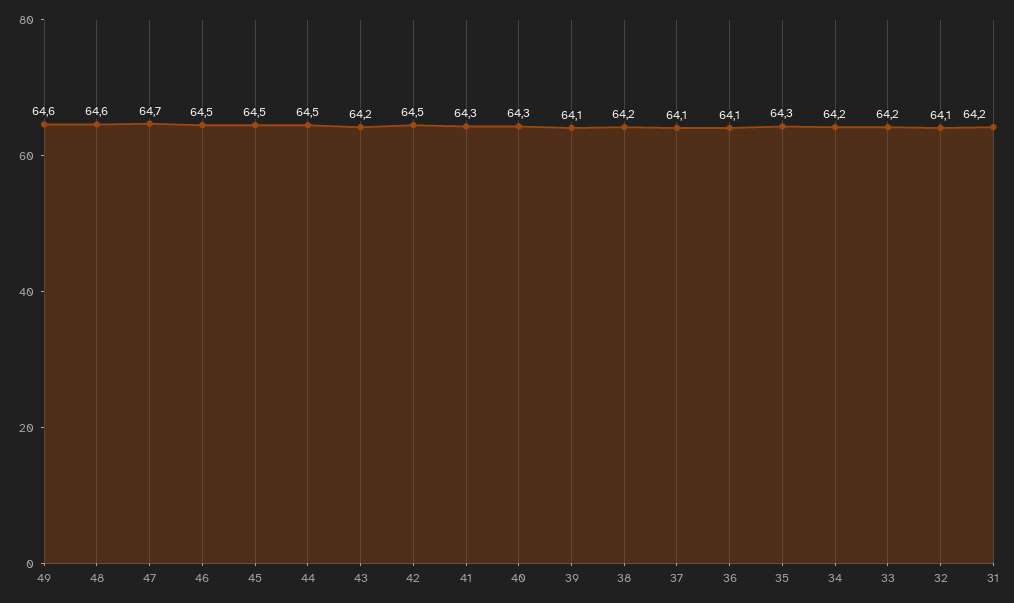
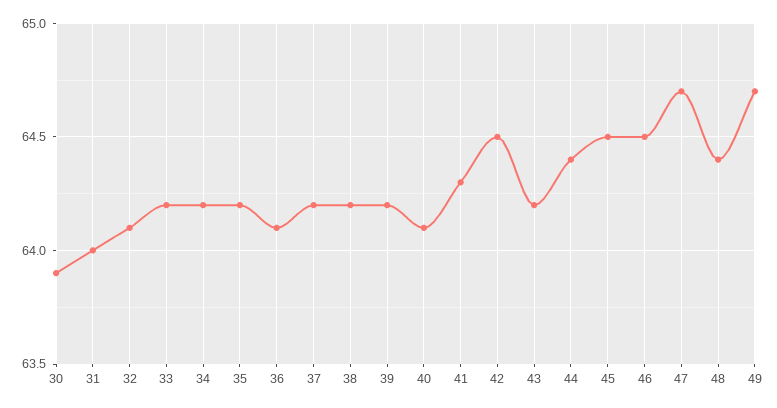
49: 64.6 -> 64.7
48: 64.6 -> 64.4
44: 64.5 -> 64.4
40: 64.3 -> 64.1
39: 64.1 -> 64.2
37: 64.1 -> 64.2
35: 64.3 -> 64.2
31: 64.2 -> 64
30: none -> 63.9

